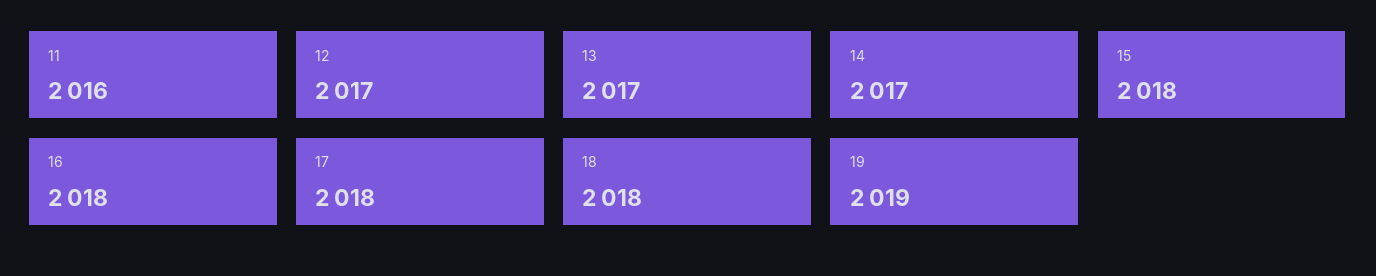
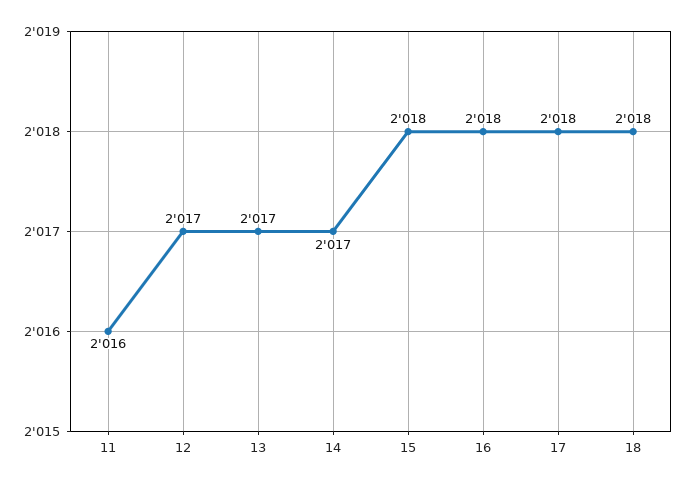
19: 2019 -> none

